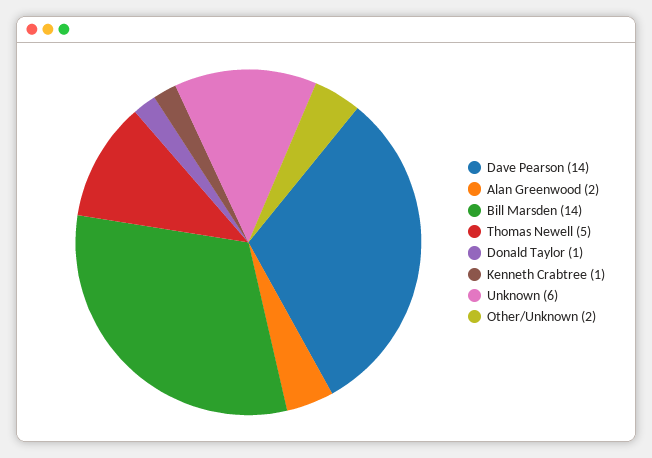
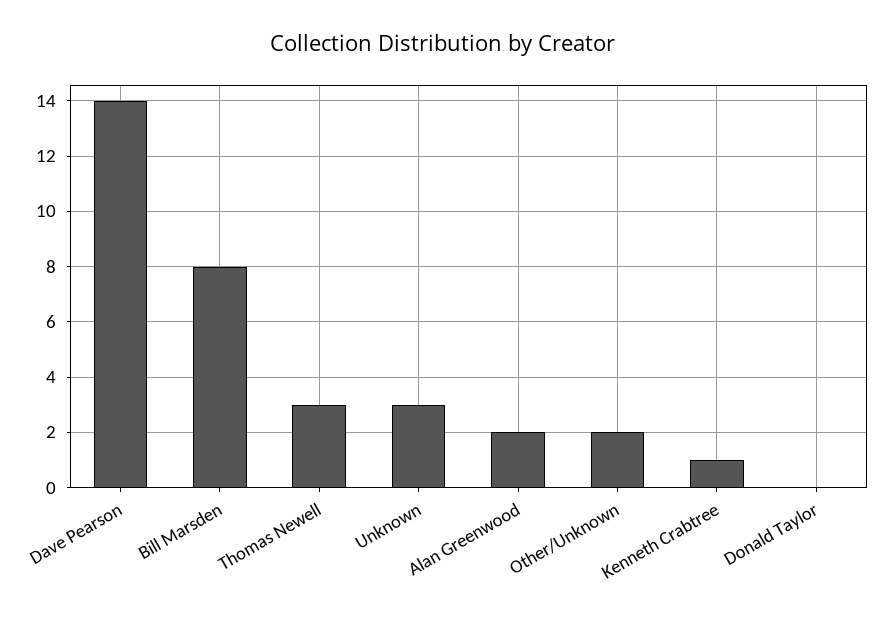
Bill Marsden: 14 -> 8
Thomas Newell: 5 -> 3
Donald Taylor: 1 -> 0
Unknown: 6 -> 3

